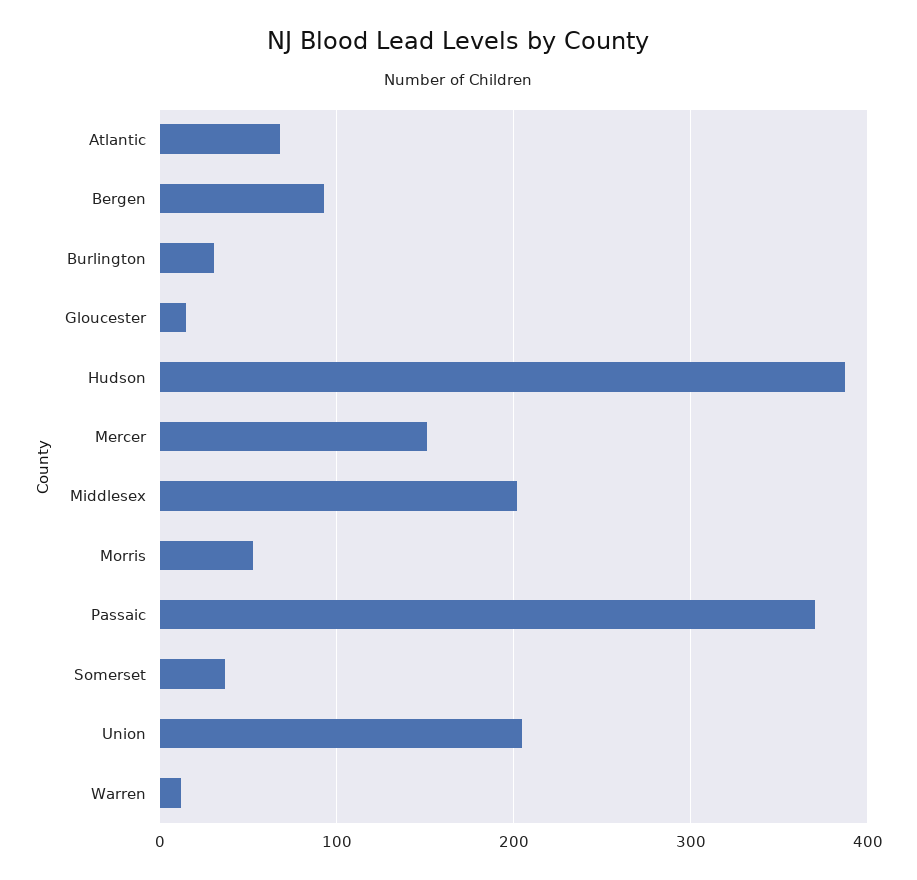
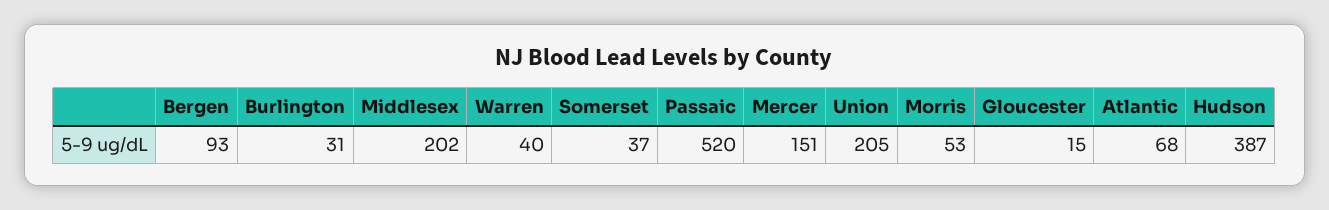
Passaic: 370 -> 520
Warren: 10 -> 40

